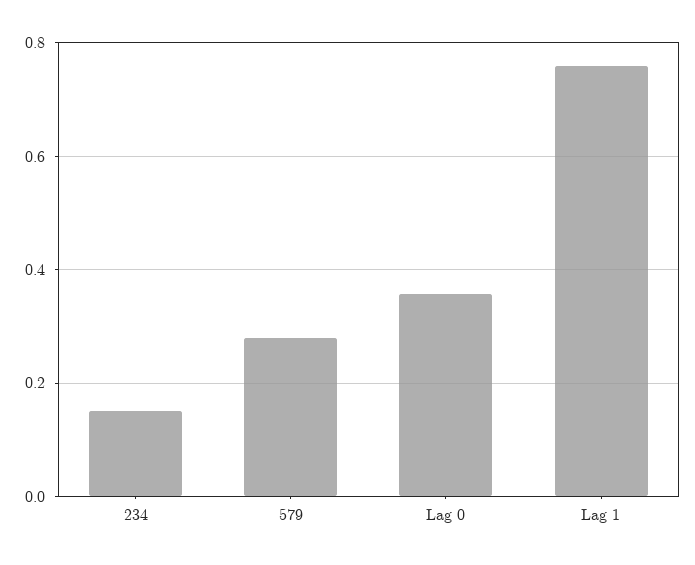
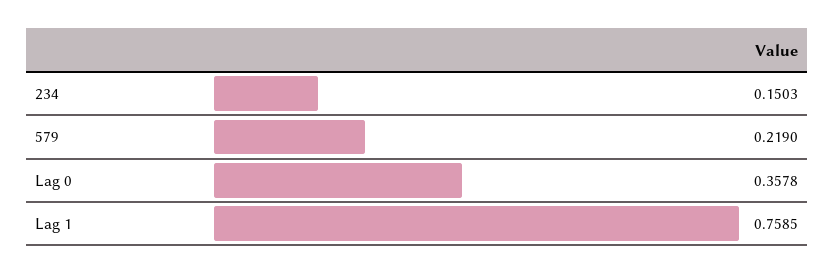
579: 0.28 -> 0.219

